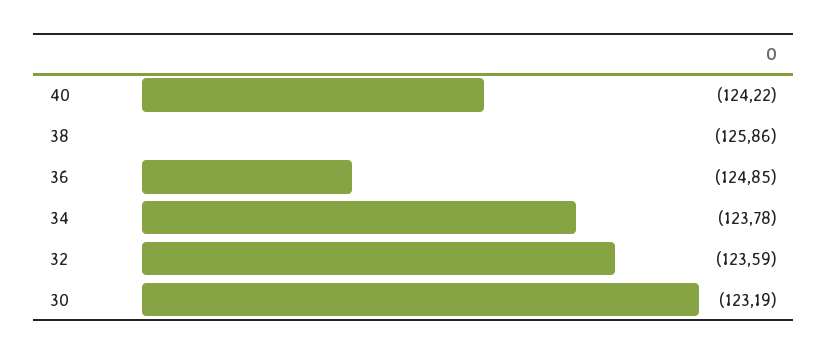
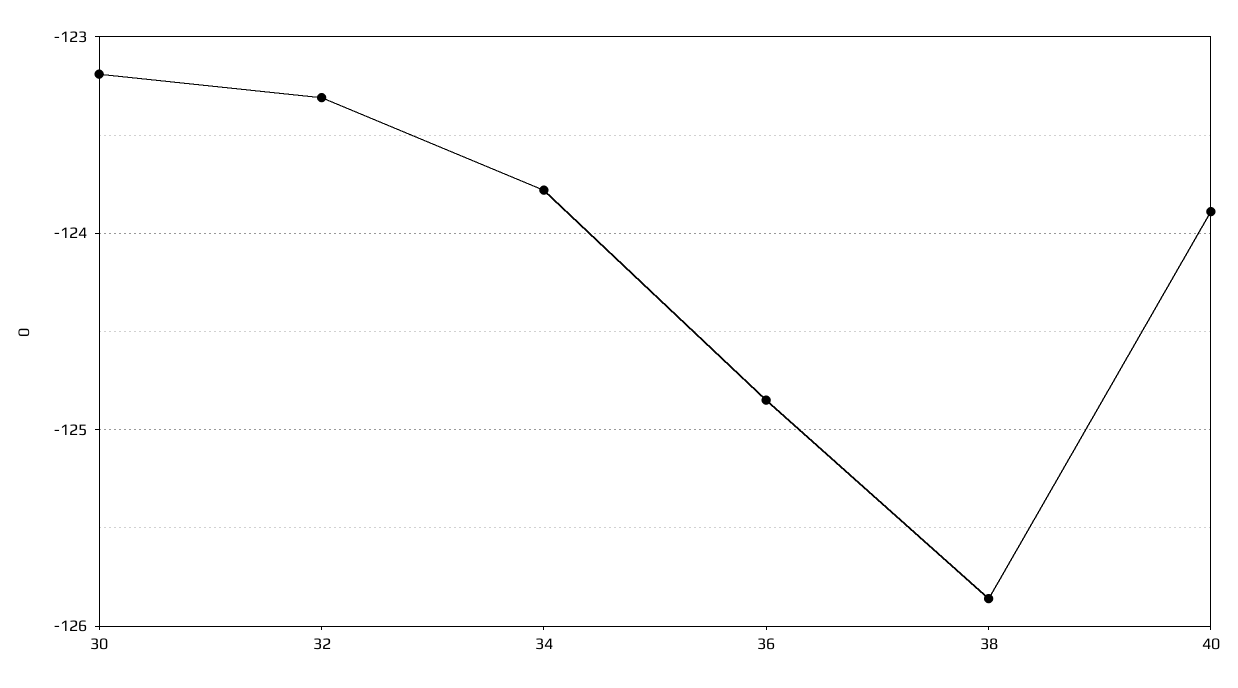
40: -124.22 -> -123.9
32: -123.59 -> -123.3

